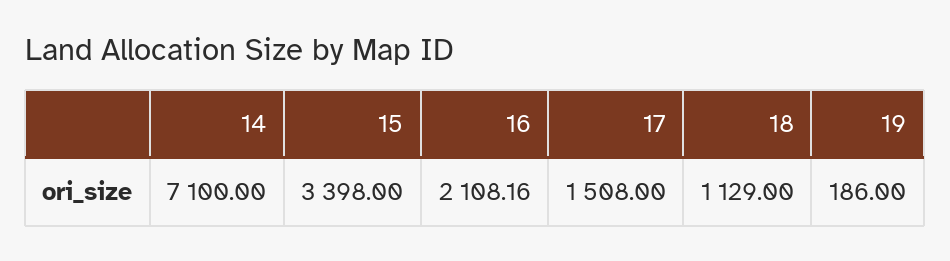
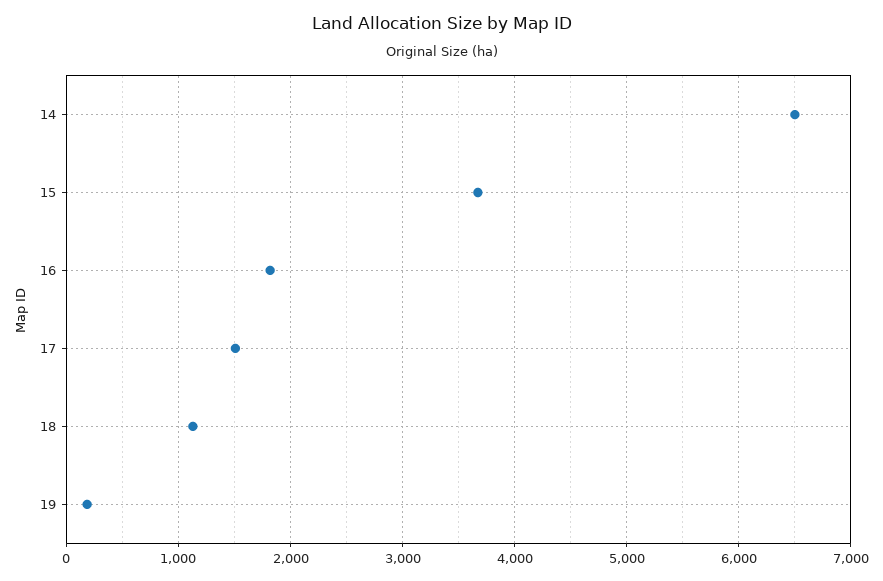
14: 7100 -> 6500
15: 3398 -> 3700
16: 2108.16 -> 1800

